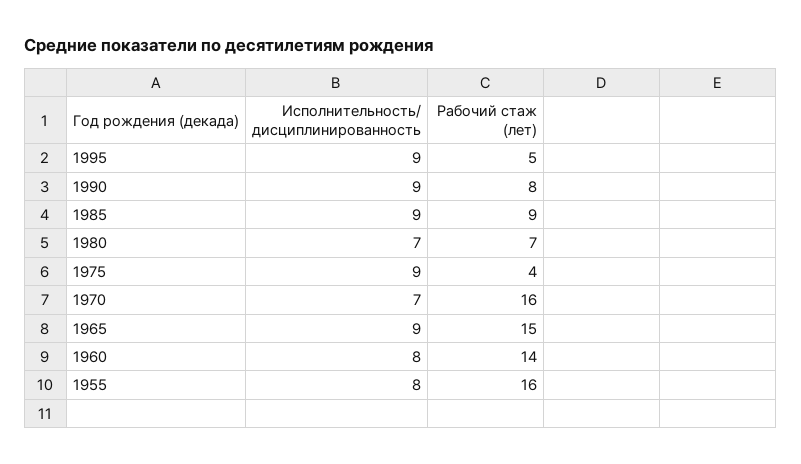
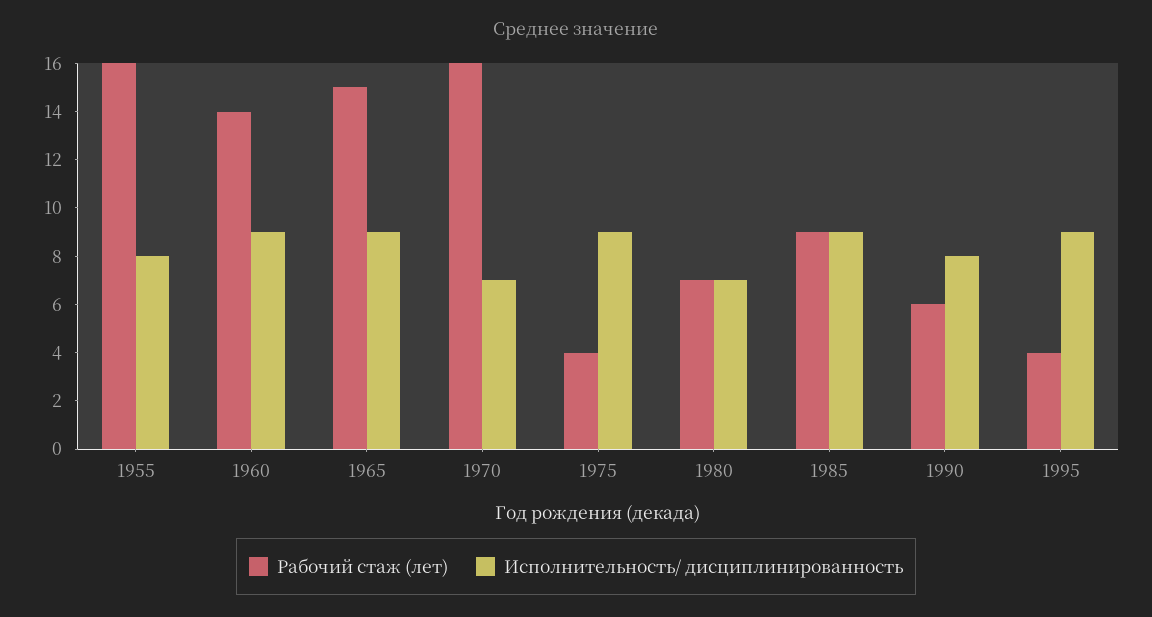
Рабочий стаж (лет), 1995: 5 -> 4
Исполнительность/ дисциплинированность, 1990: 9 -> 8
Рабочий стаж (лет), 1990: 8 -> 6
Исполнительность/ дисциплинированность, 1960: 8 -> 9

